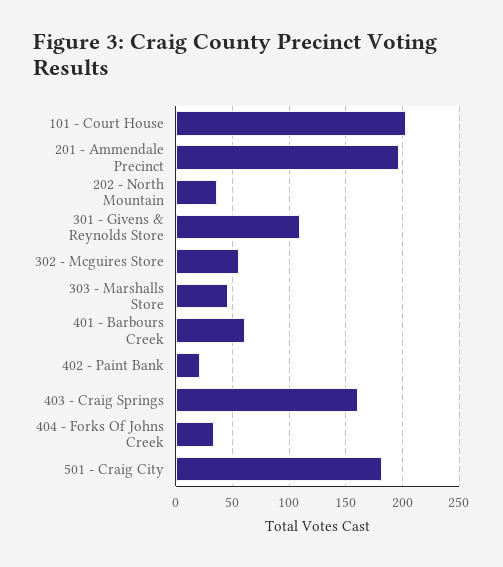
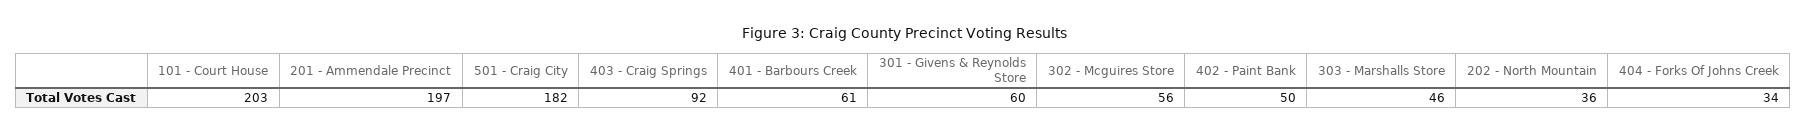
301 - Givens & Reynolds Store: 110 -> 60
402 - Paint Bank: 20 -> 50
403 - Craig Springs: 160 -> 92

